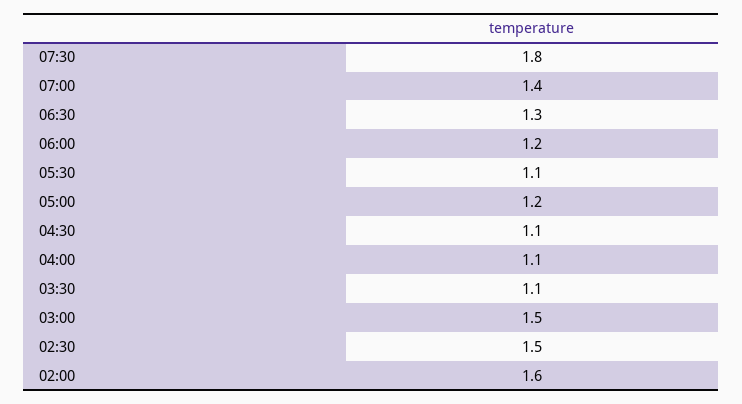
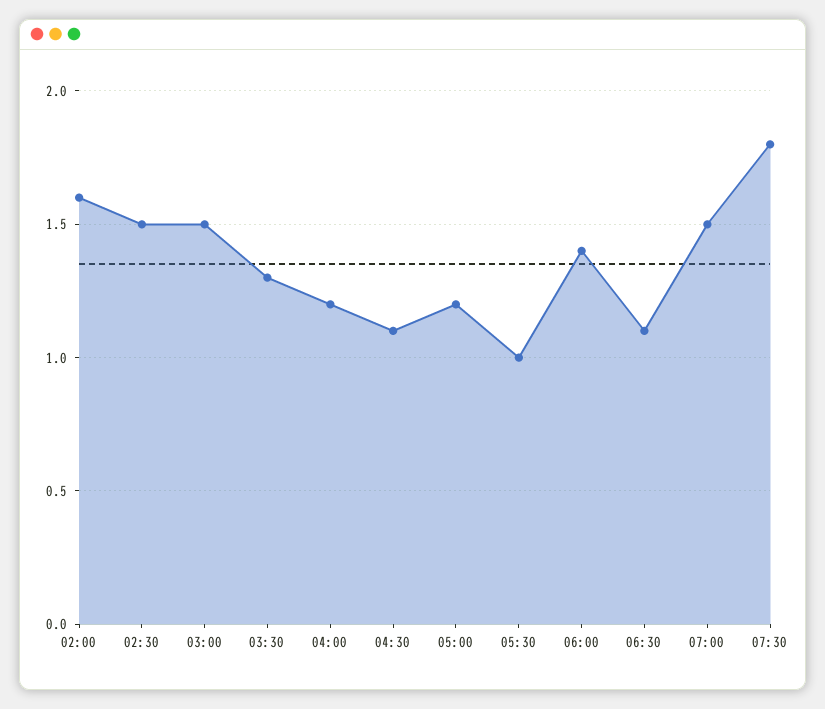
07:00: 1.4 -> 1.5
06:30: 1.3 -> 1.1
06:00: 1.2 -> 1.4
05:30: 1.1 -> 1
04:00: 1.1 -> 1.2
03:30: 1.1 -> 1.3

